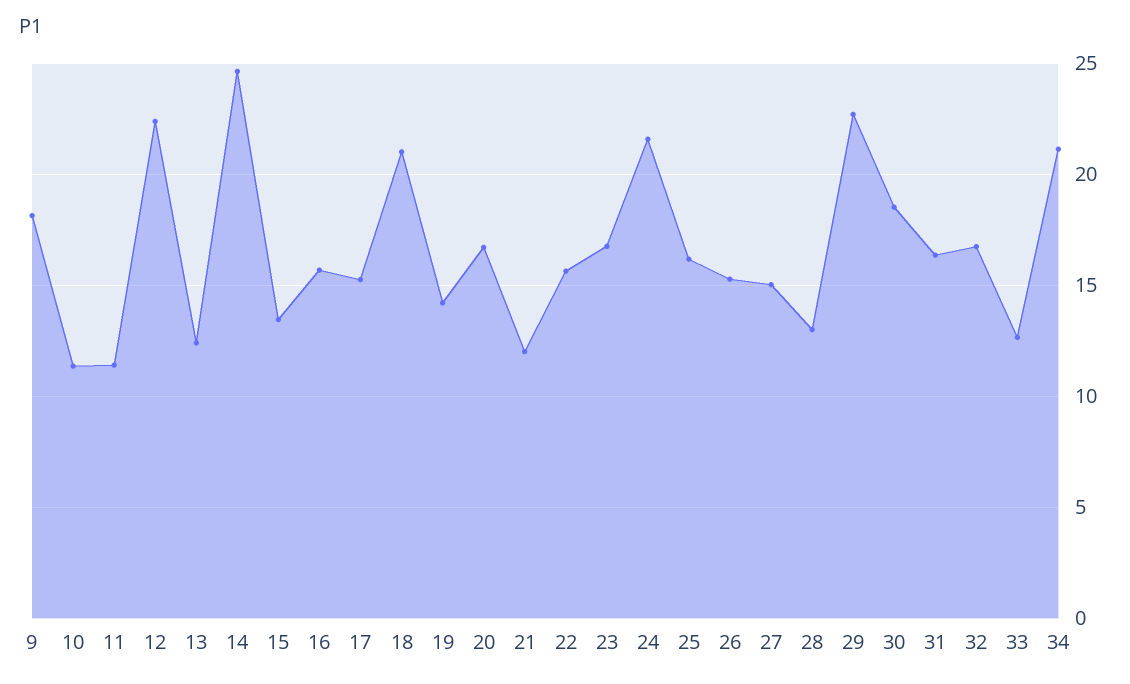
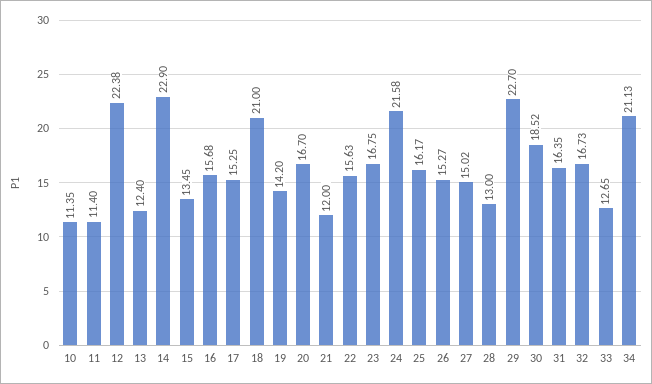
9: 18 -> none
14: 24.5 -> 22.9

